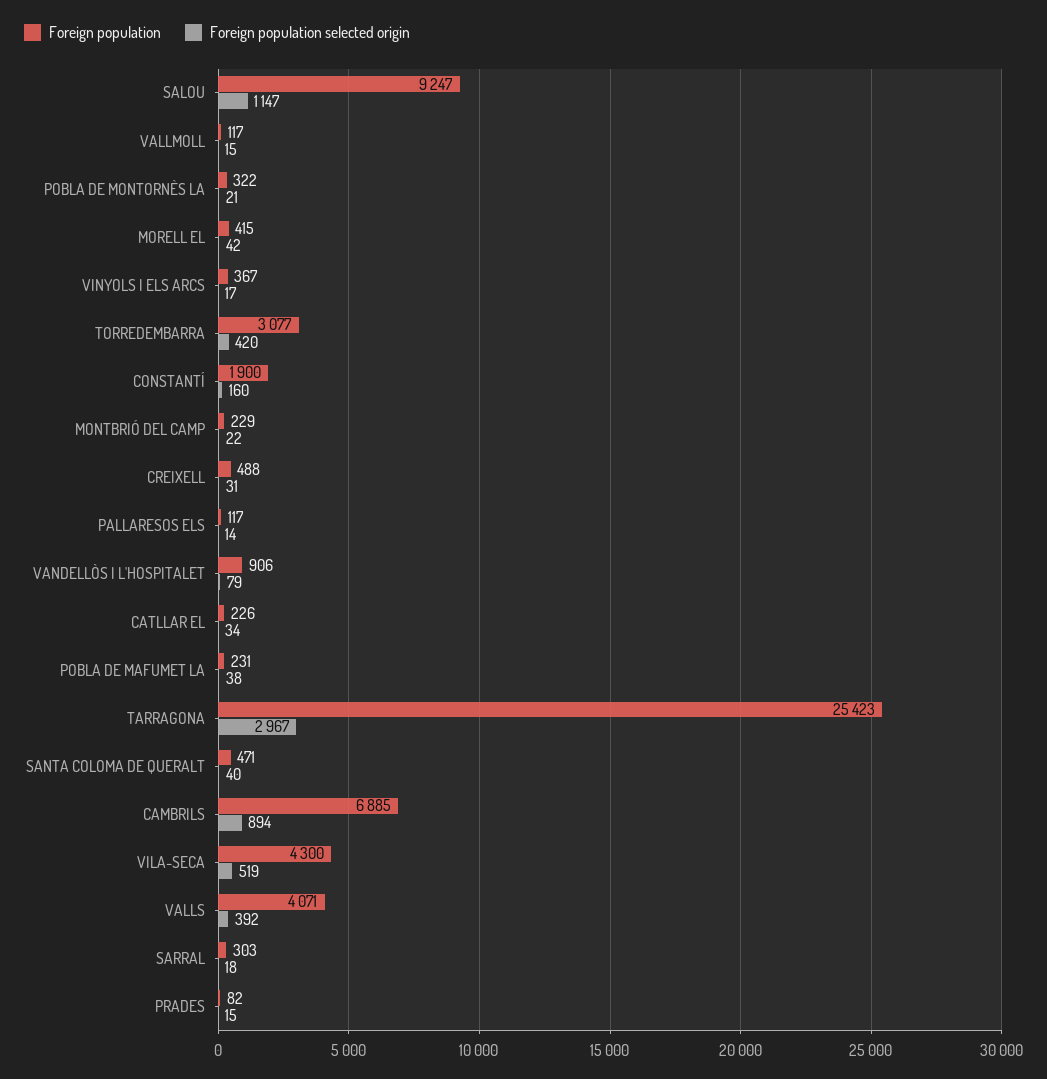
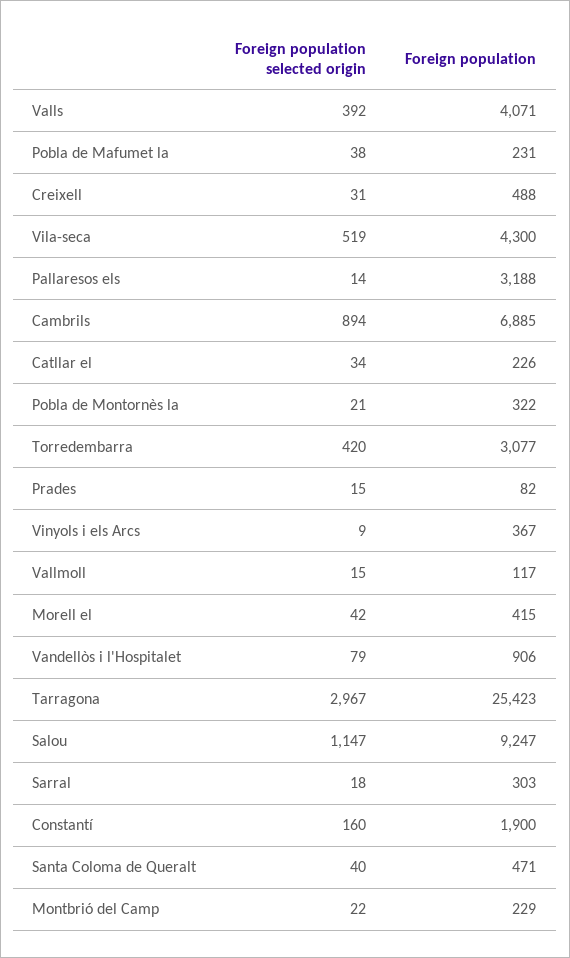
Foreign population selected origin, VINYOLS I ELS ARCS: 17 -> 9
Foreign population, PALLARESOS ELS: 117 -> 3188

